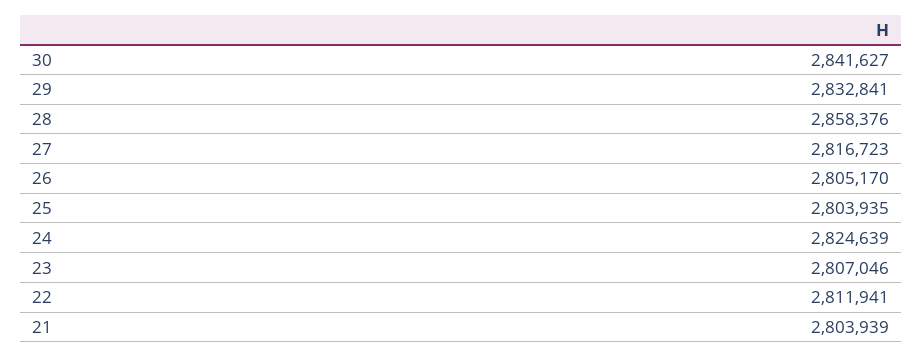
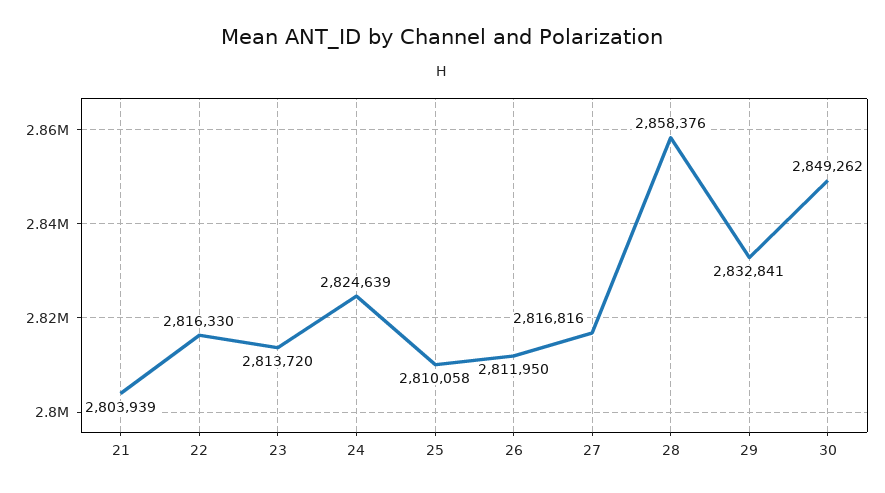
30: 2841627 -> 2849262
27: 2816723 -> 2816816
26: 2805170 -> 2811950
25: 2803935 -> 2810058
23: 2807046 -> 2813720
22: 2811941 -> 2816330

